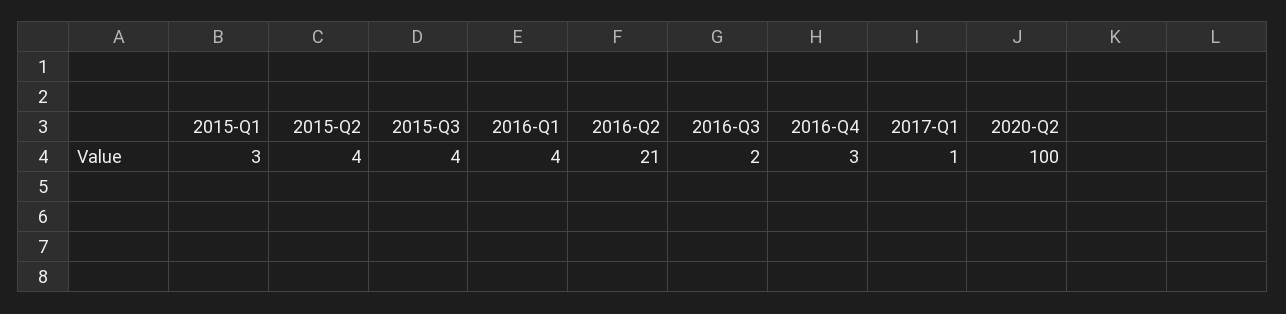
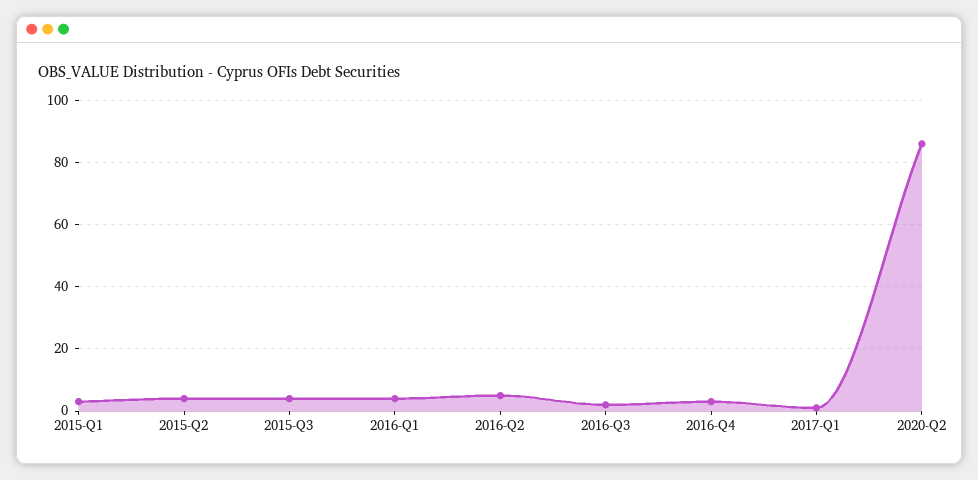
2016-Q2: 21 -> 5
2020-Q2: 100 -> 85

